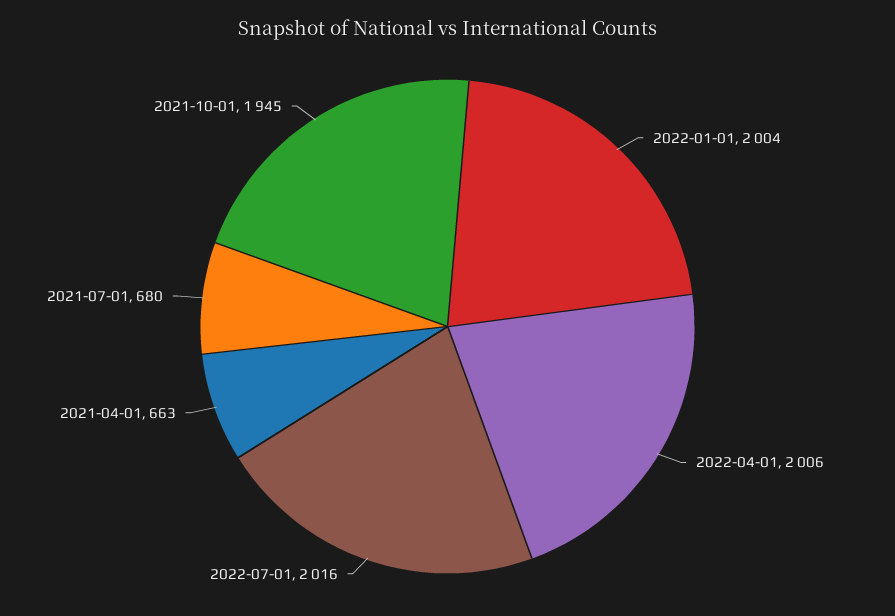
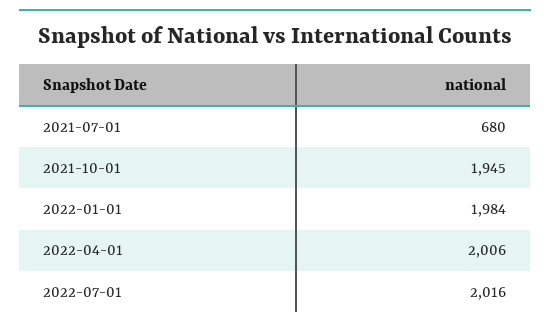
2022-01-01: 2004 -> 1984
2021-04-01: 663 -> none

